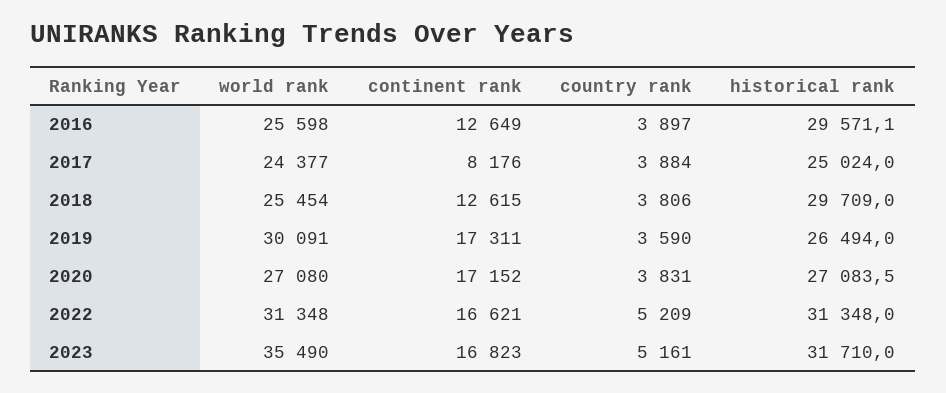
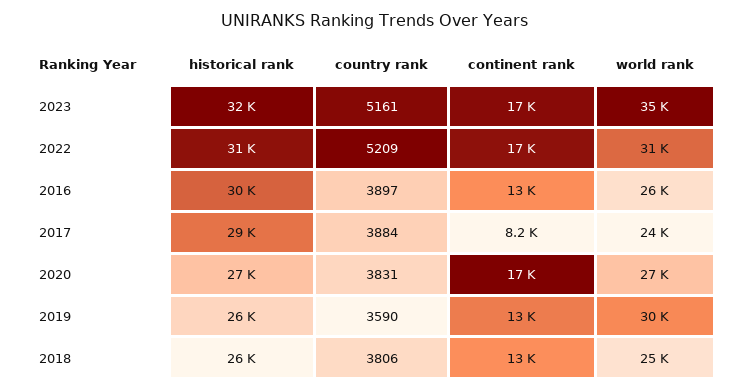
historical rank, 2017: 25024 -> 29000
historical rank, 2018: 29709 -> 26000
continent rank, 2019: 17311 -> 13000

